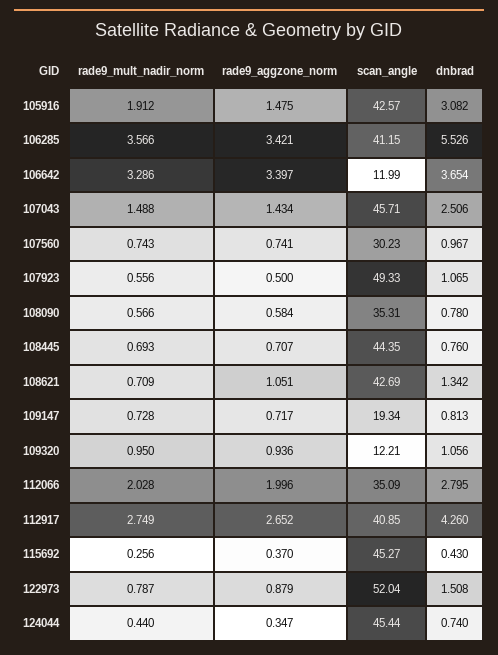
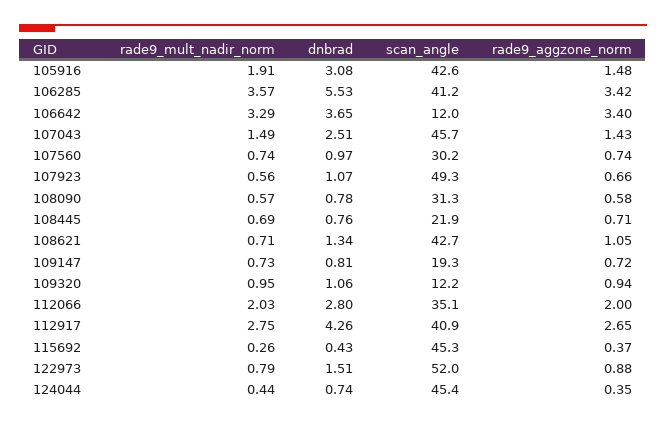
rade9_aggzone_norm, 107923: 0.5 -> 0.66
scan_angle, 108090: 35.31 -> 31.3
scan_angle, 108445: 44.35 -> 21.9

